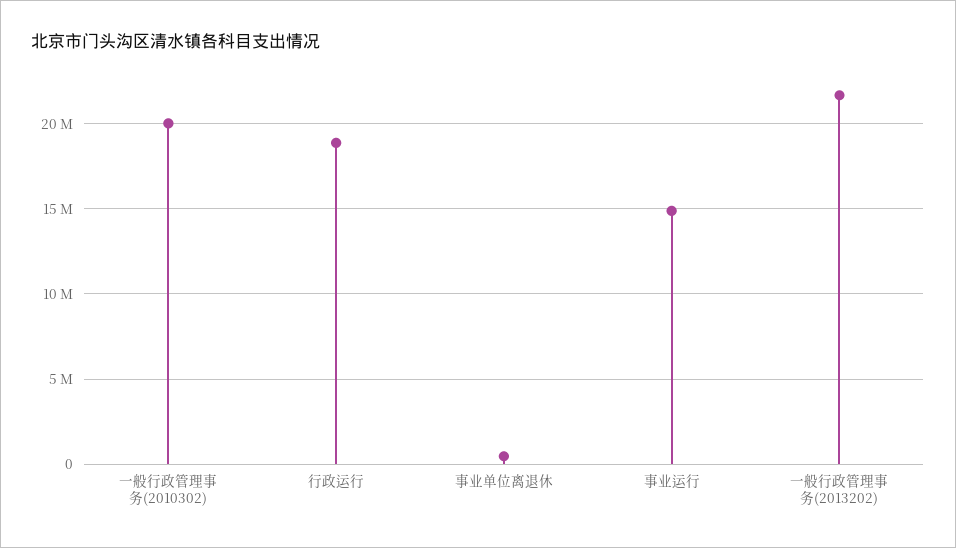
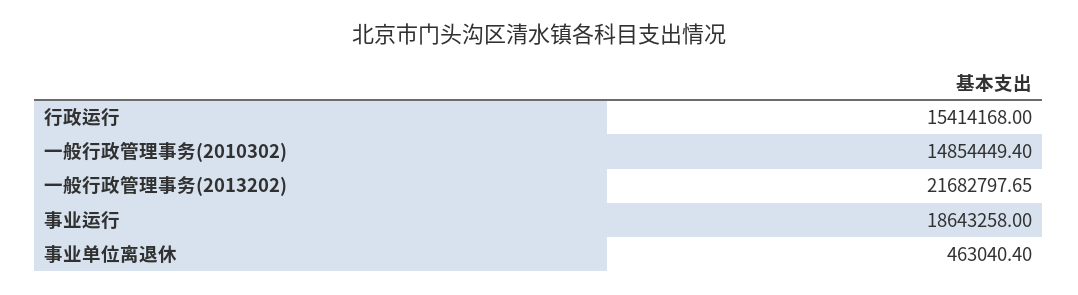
一般行政管理事务(2010302): 20000000 -> 14854449.4
行政运行: 19000000 -> 15414168
事业运行: 15000000 -> 18643258

